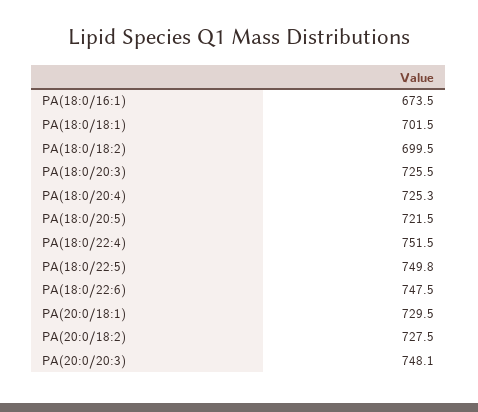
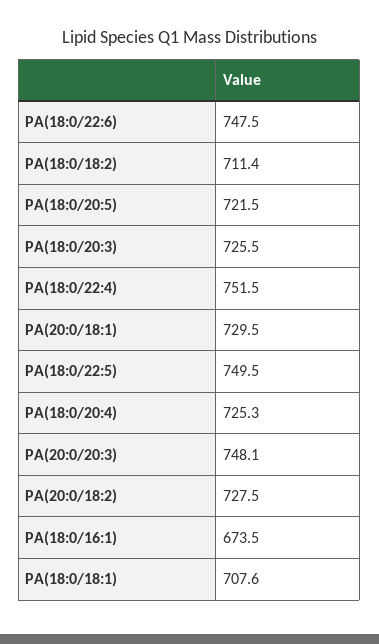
PA(18:0/18:1): 701.5 -> 707.6
PA(18:0/18:2): 699.5 -> 711.4
PA(18:0/22:5): 749.8 -> 749.5

